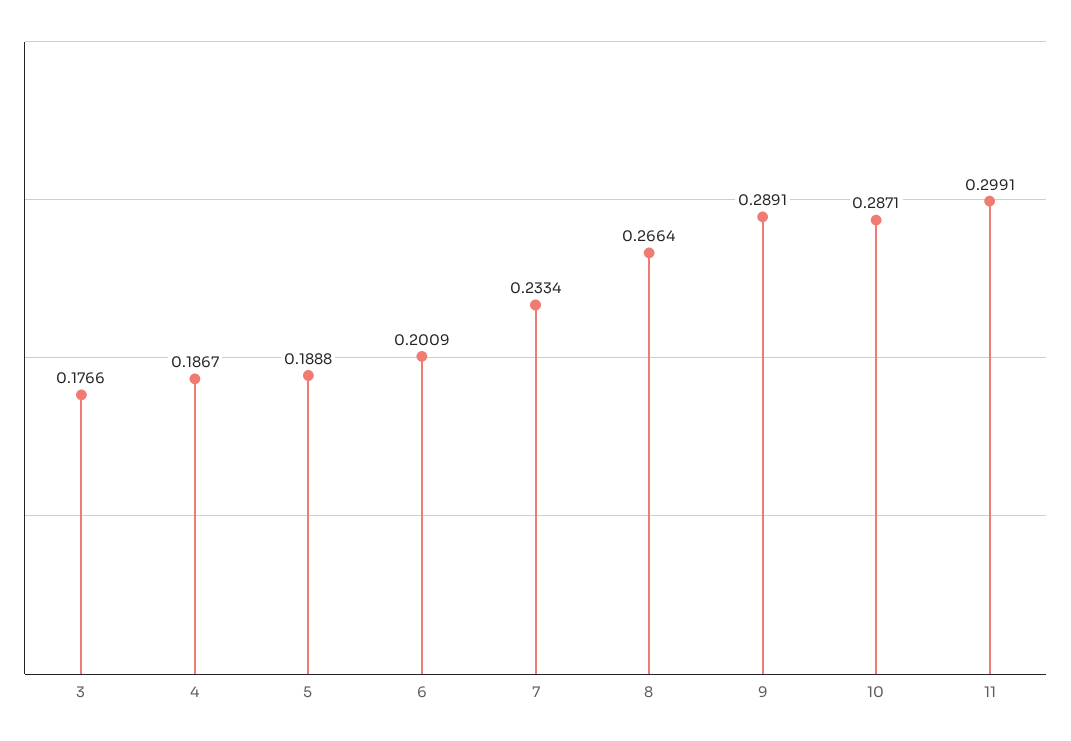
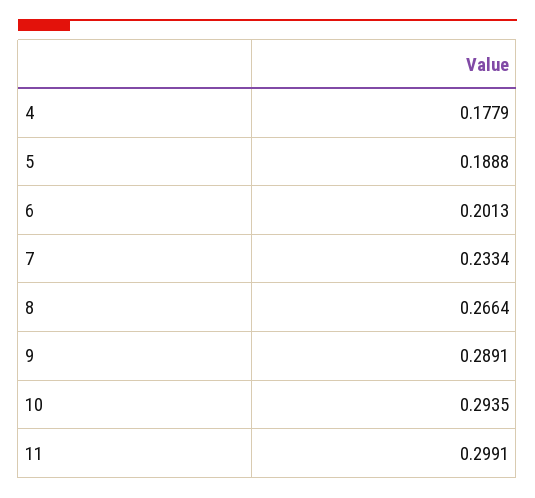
3: 0.1766 -> none
4: 0.1867 -> 0.1779
6: 0.2009 -> 0.2013
10: 0.2871 -> 0.2935

